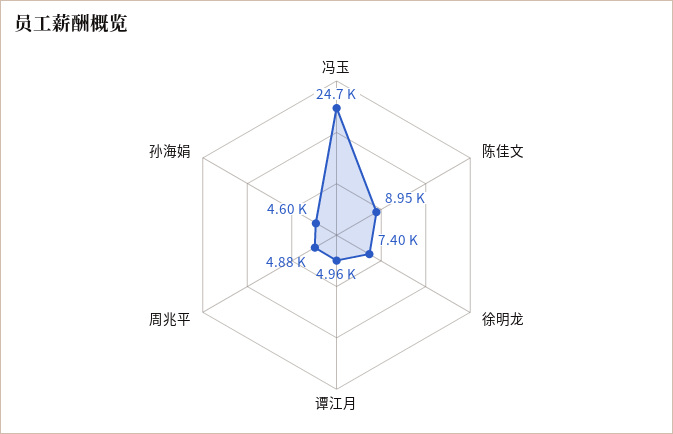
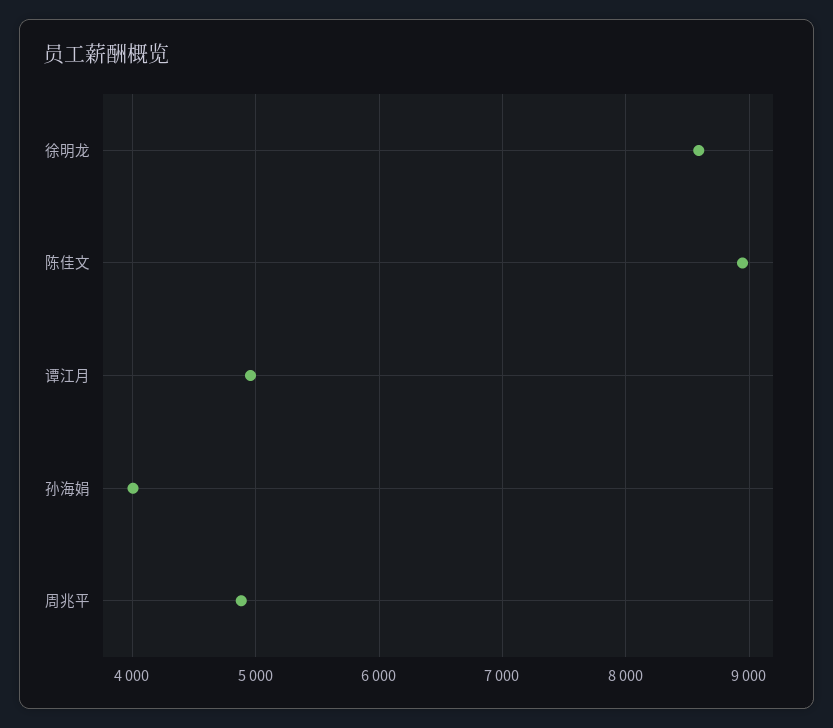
冯玉: 24700 -> none
徐明龙: 7400 -> 8600
孙海娟: 4600 -> 4000

